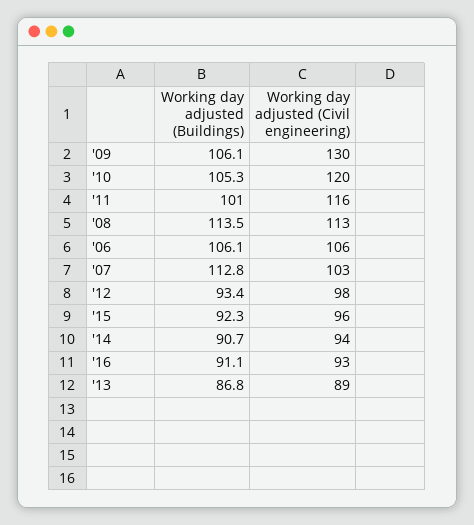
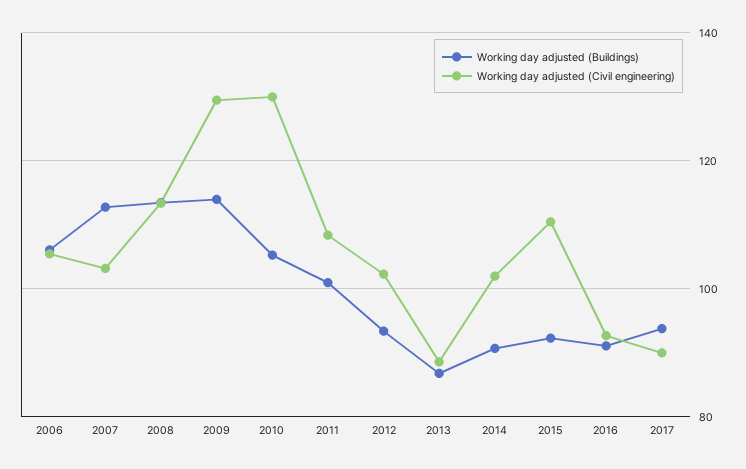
Working day adjusted (Buildings), '09: 106.1 -> 114
Working day adjusted (Civil engineering), '10: 120 -> 130
Working day adjusted (Civil engineering), '11: 116 -> 108
Working day adjusted (Civil engineering), '12: 98 -> 102
Working day adjusted (Civil engineering), '15: 96 -> 110
Working day adjusted (Civil engineering), '14: 94 -> 102
Working day adjusted (Buildings), 2017: none -> 94
Working day adjusted (Civil engineering), 2017: none -> 90

